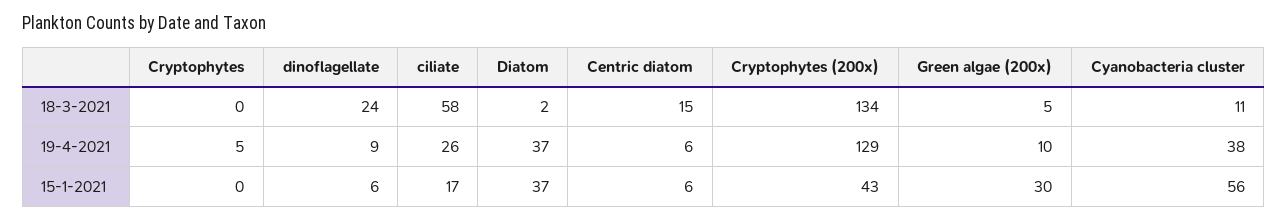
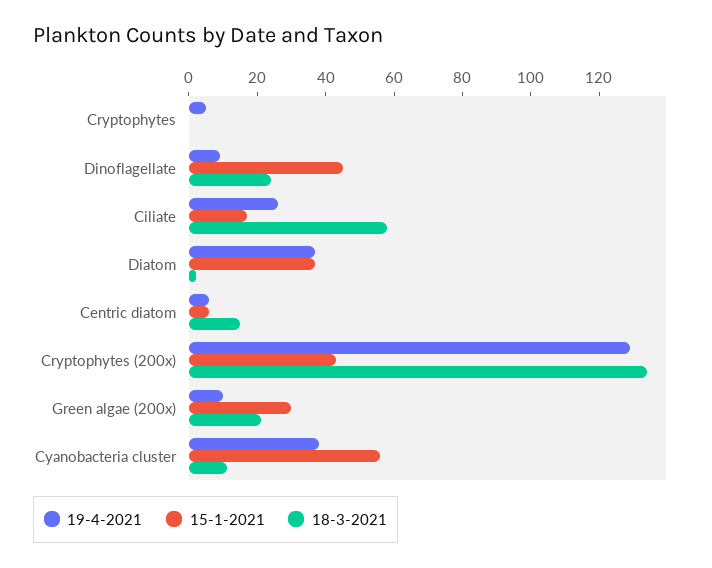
18-3-2021, Green algae (200x): 5 -> 20
15-1-2021, dinoflagellate: 6 -> 45

